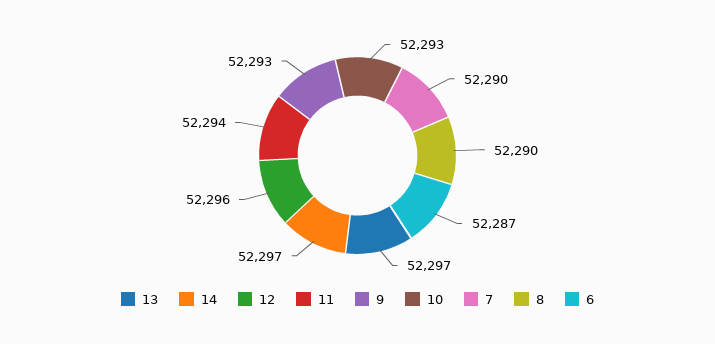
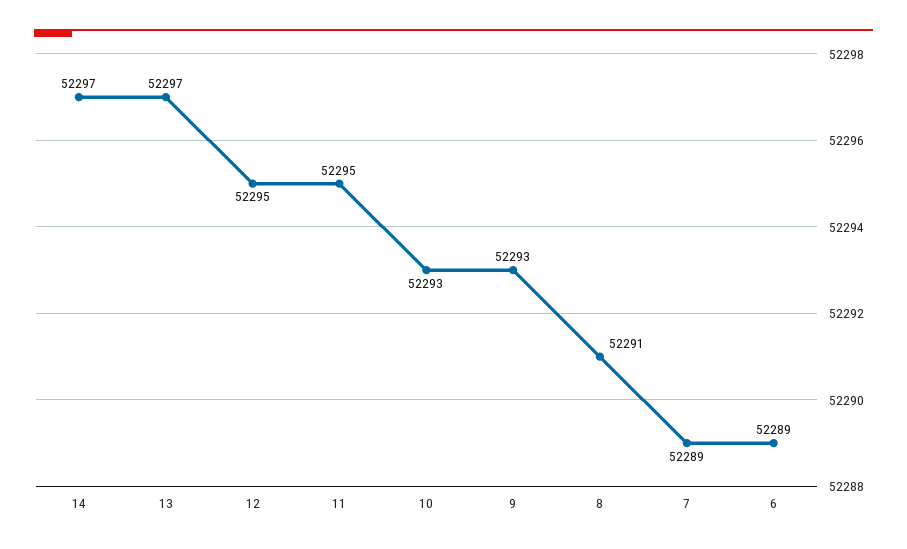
12: 52296 -> 52295
11: 52294 -> 52295
7: 52290 -> 52289
8: 52290 -> 52291
6: 52287 -> 52289

